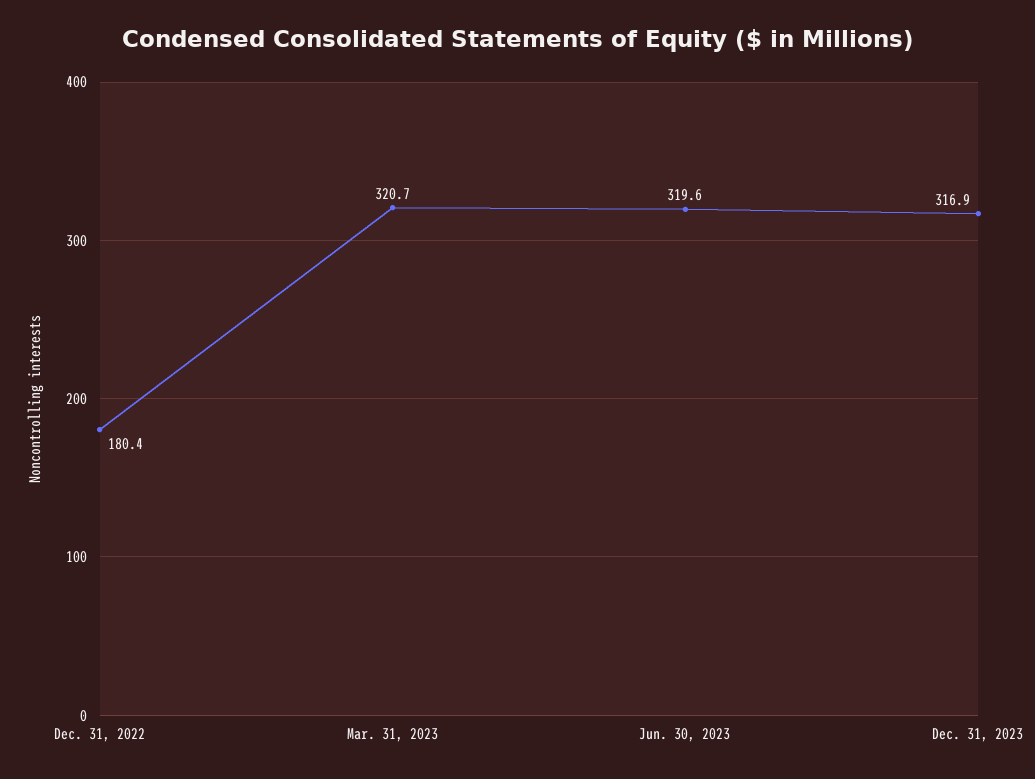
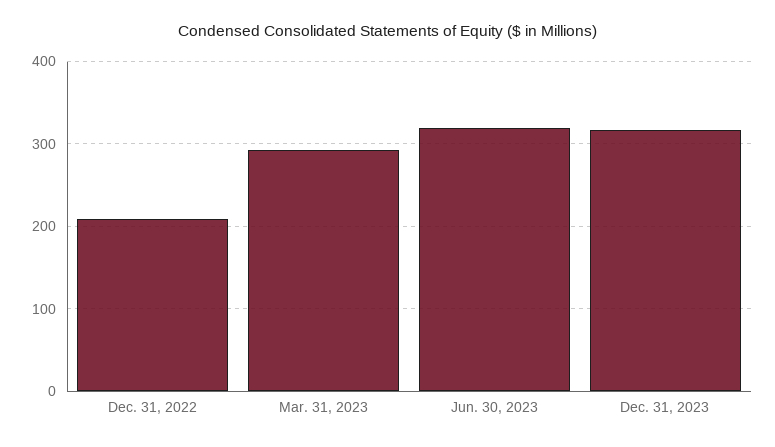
Dec. 31, 2022: 180.4 -> 210
Mar. 31, 2023: 320.7 -> 290

